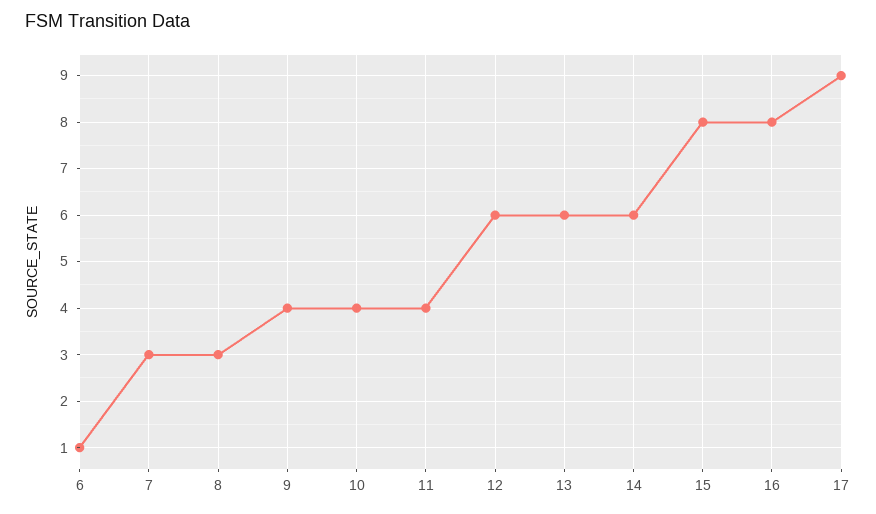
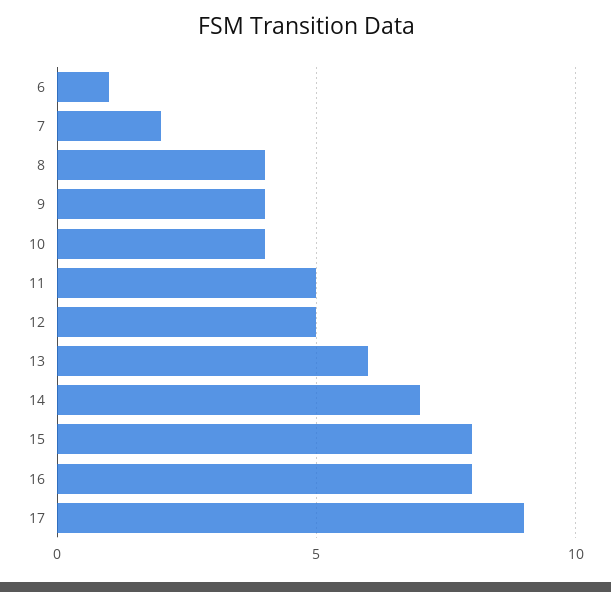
7: 3 -> 2
8: 3 -> 4
11: 4 -> 5
12: 6 -> 5
14: 6 -> 7

